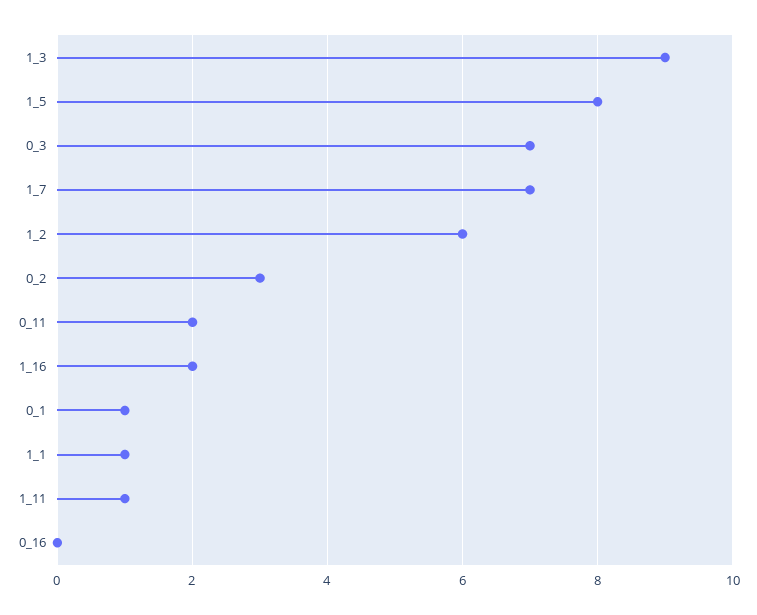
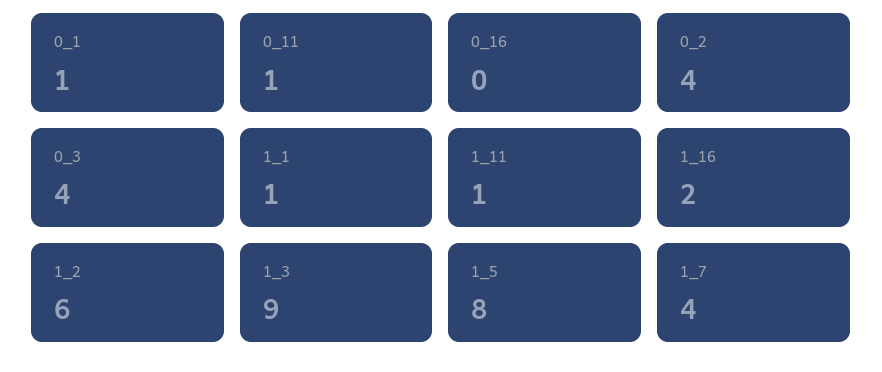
0_3: 7 -> 4
1_7: 7 -> 4
0_2: 3 -> 4
0_11: 2 -> 1

